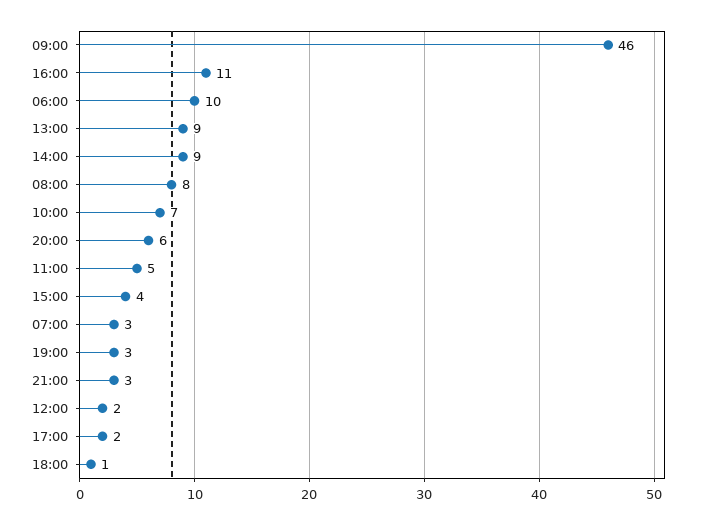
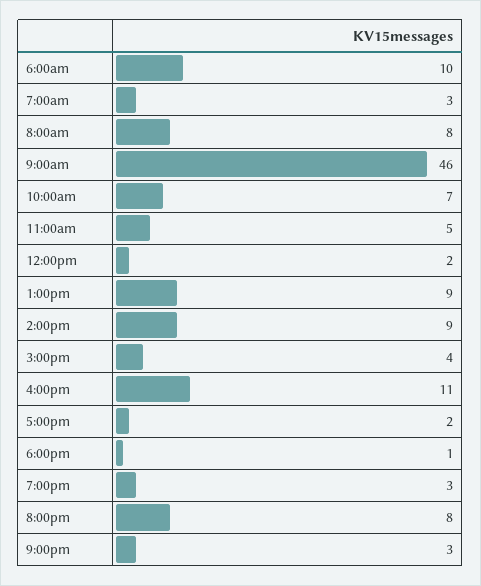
20:00: 6 -> 8

